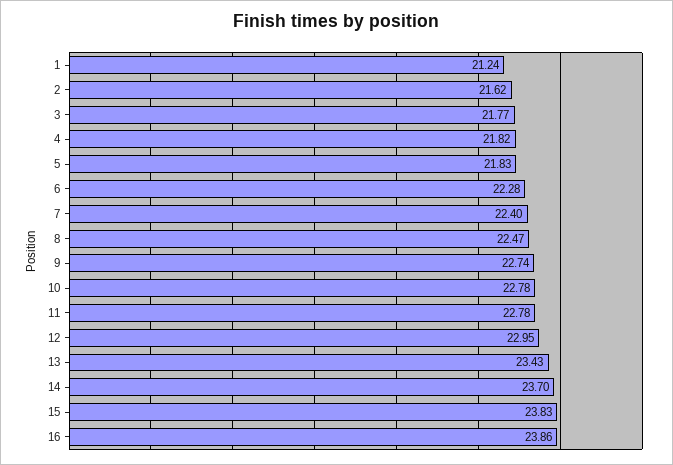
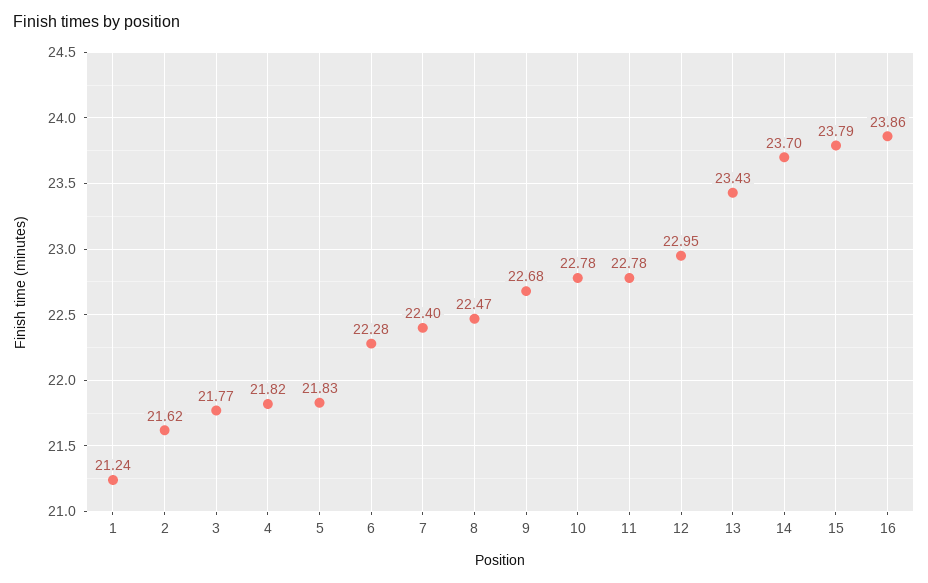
9: 22.74 -> 22.68
15: 23.83 -> 23.79

